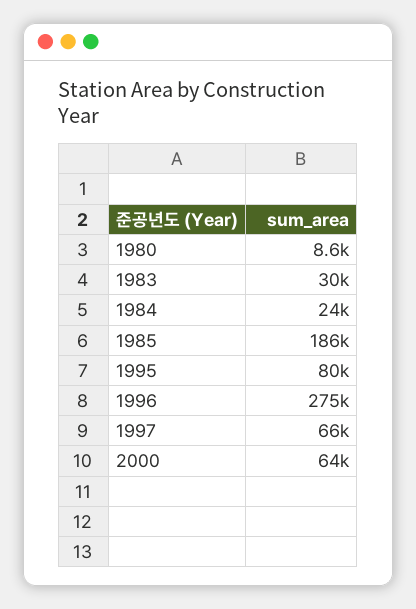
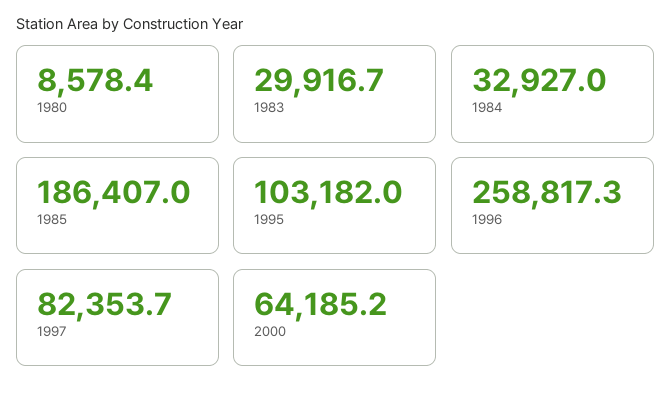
1984: 24000 -> 32927
1995: 80000 -> 103182
1996: 275000 -> 258817.3
1997: 66000 -> 82353.7

